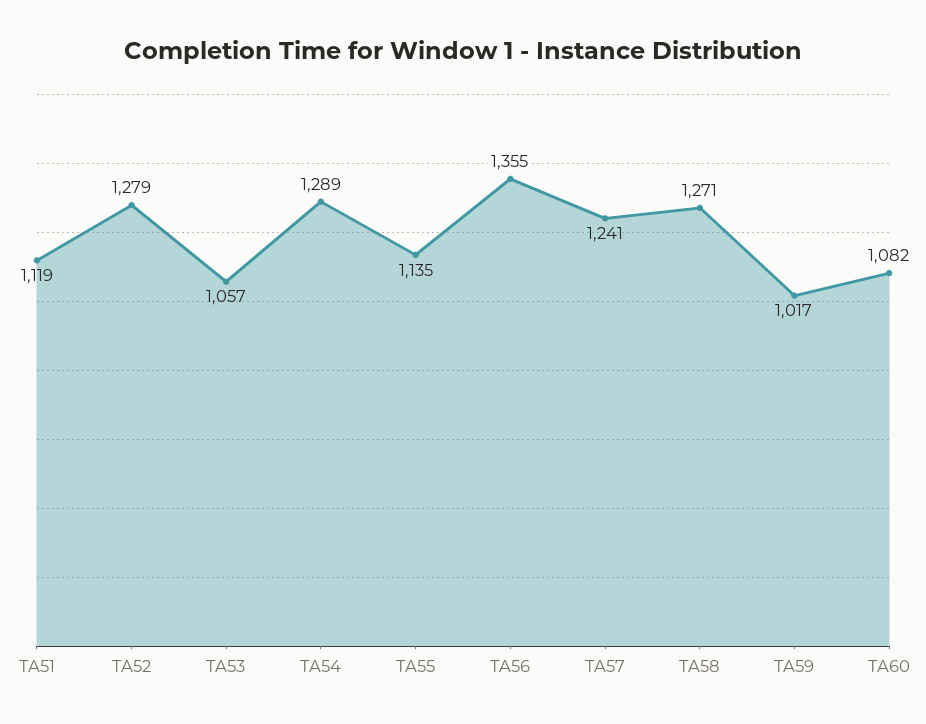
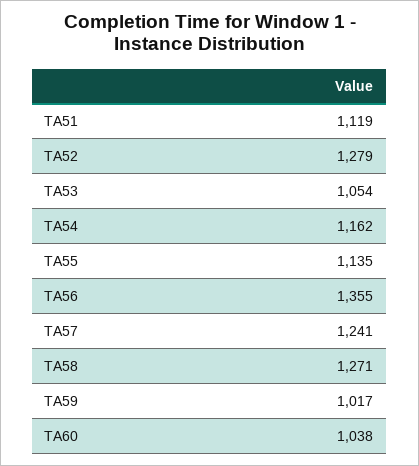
TA53: 1057 -> 1054
TA54: 1289 -> 1162
TA60: 1082 -> 1038

